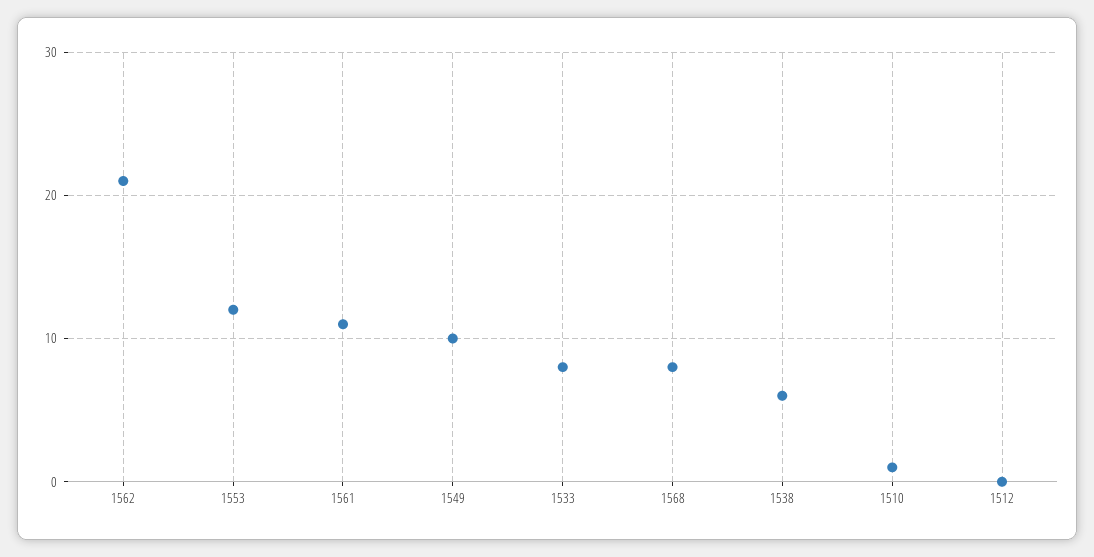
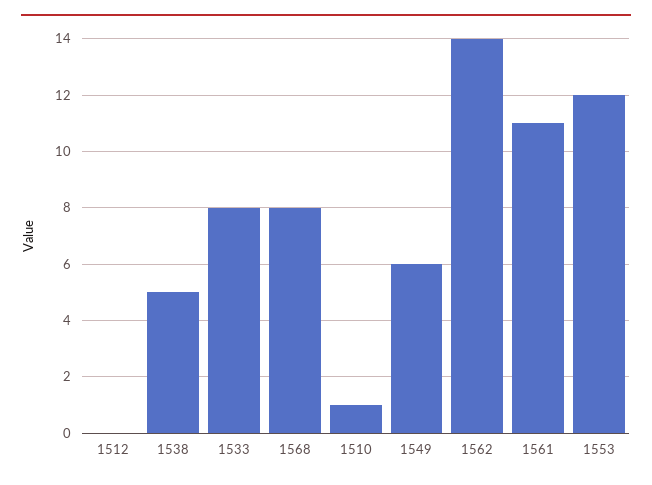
1562: 21 -> 14
1549: 10 -> 6
1538: 6 -> 5

